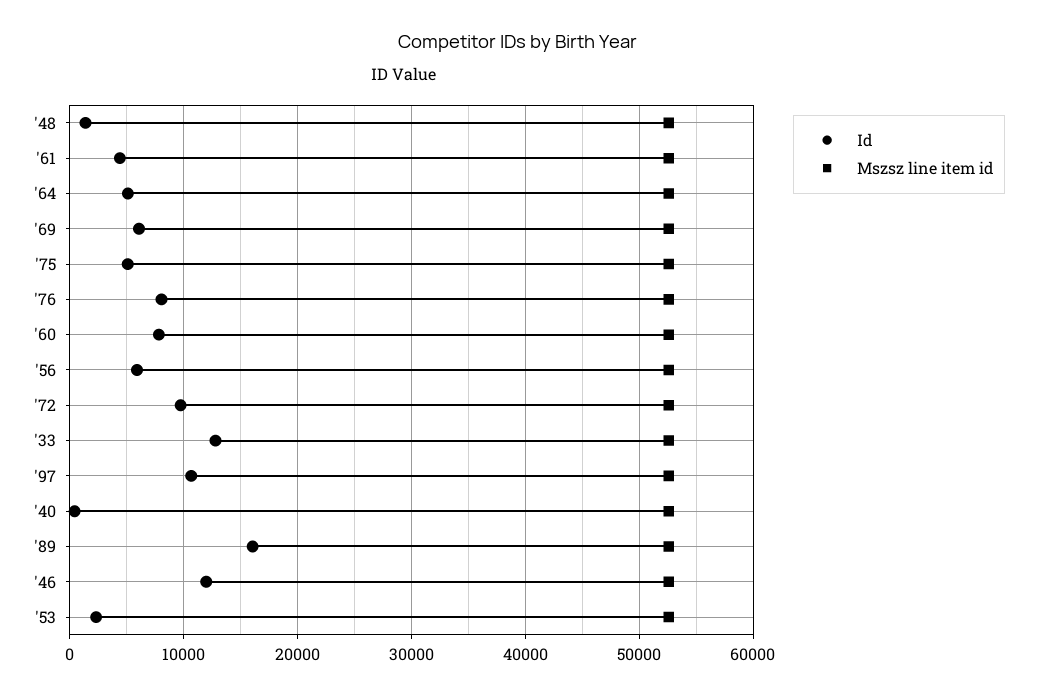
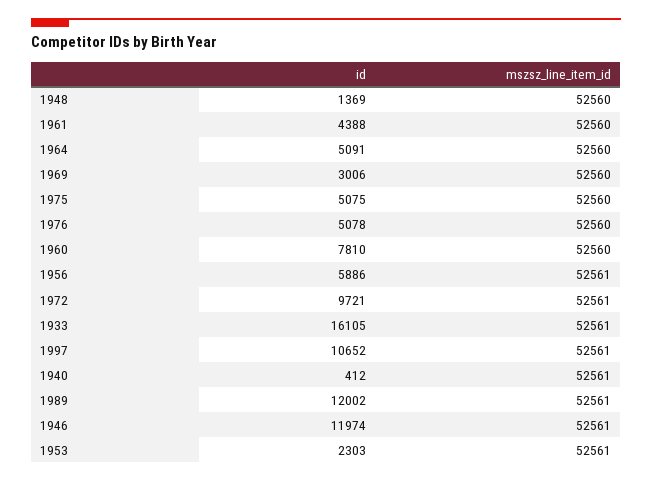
Id, '69: 6000 -> 3006
Id, '76: 8000 -> 5078
Id, '33: 13000 -> 16105
Id, '89: 16000 -> 12002

